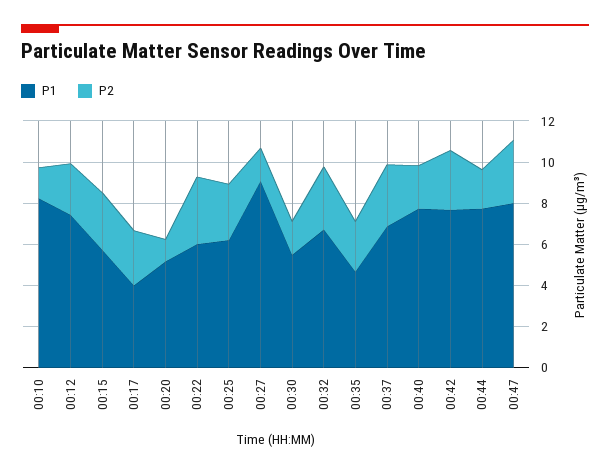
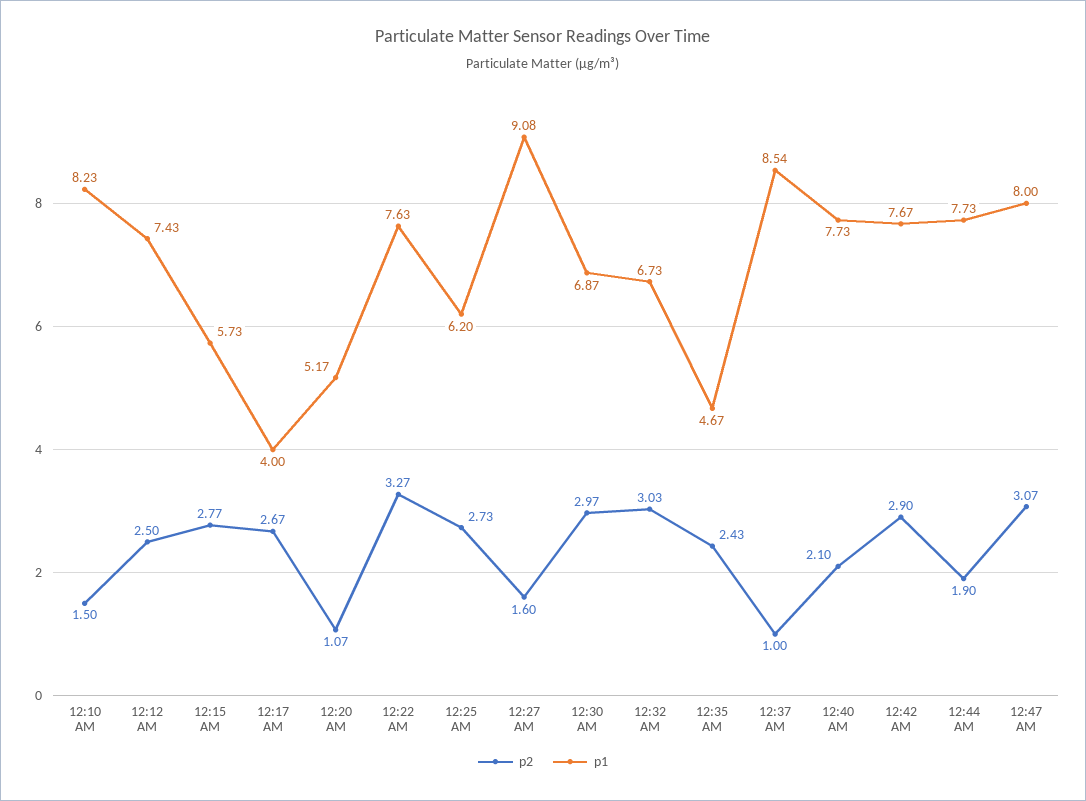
P1, 00:22: 6 -> 7.63
P1, 00:30: 5.5 -> 6.87
P2, 00:30: 1.5 -> 2.97
P1, 00:37: 7 -> 8.54
P2, 00:37: 3 -> 1

